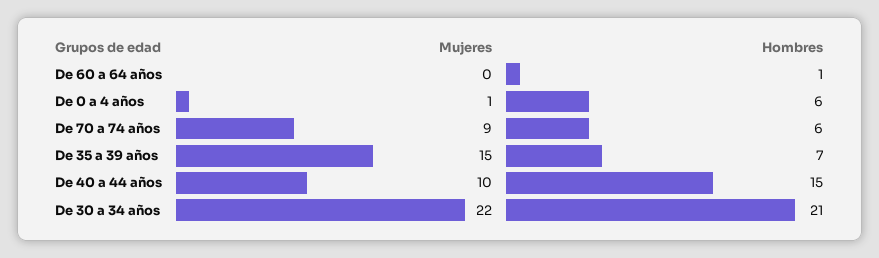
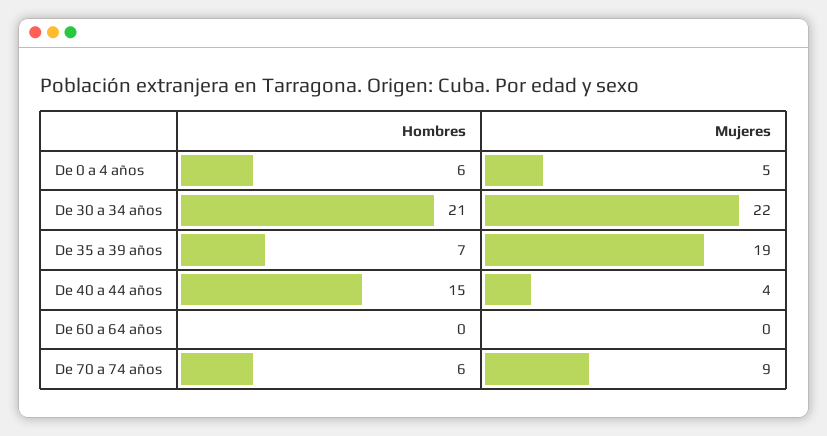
Hombres, De 60 a 64 años: 1 -> 0
Mujeres, De 0 a 4 años: 1 -> 5
Mujeres, De 35 a 39 años: 15 -> 19
Mujeres, De 40 a 44 años: 10 -> 4

